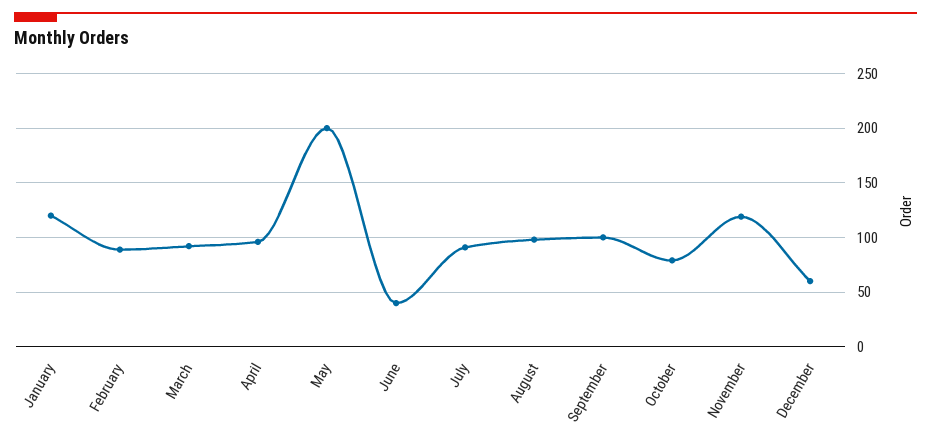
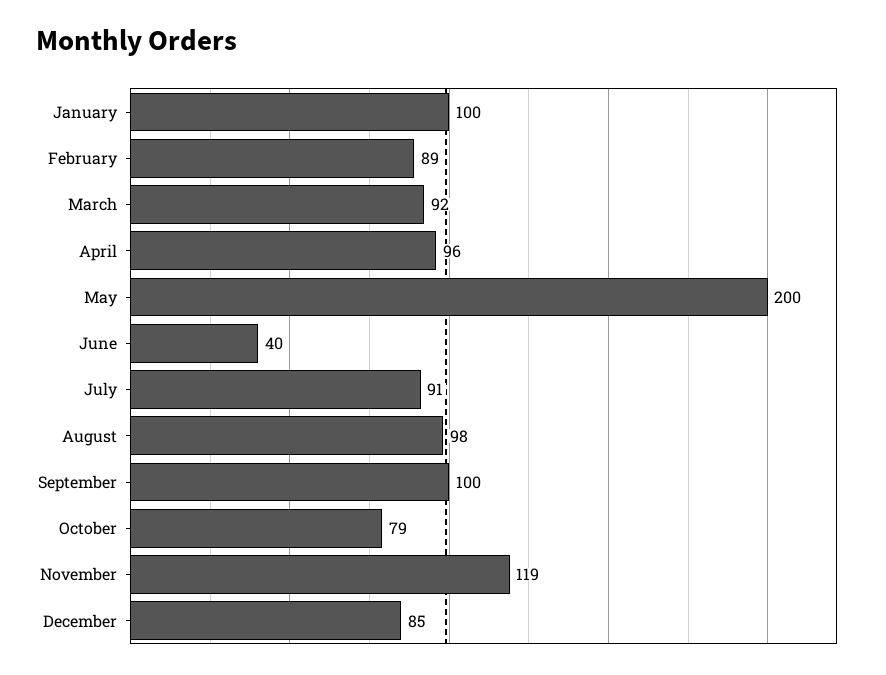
January: 120 -> 100
December: 60 -> 85

